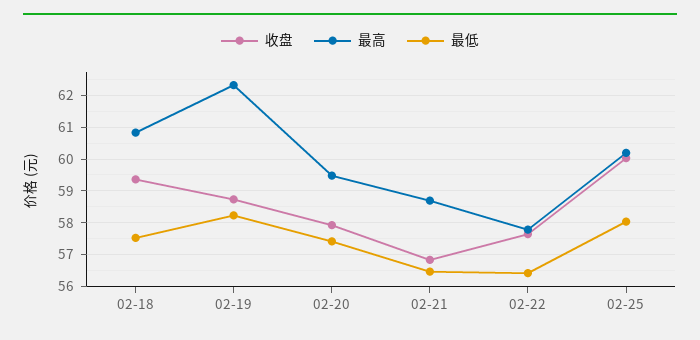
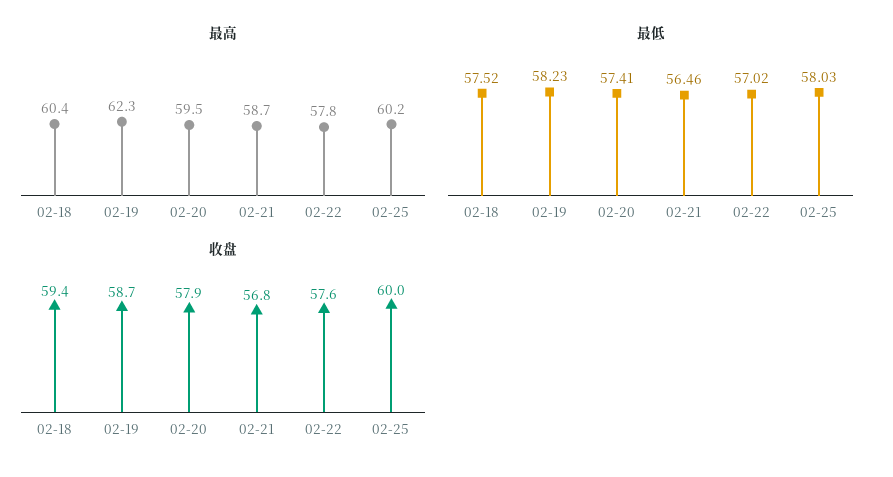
最高, 02-18: 60.8 -> 60.4
最低, 02-22: 56.4 -> 57.02

